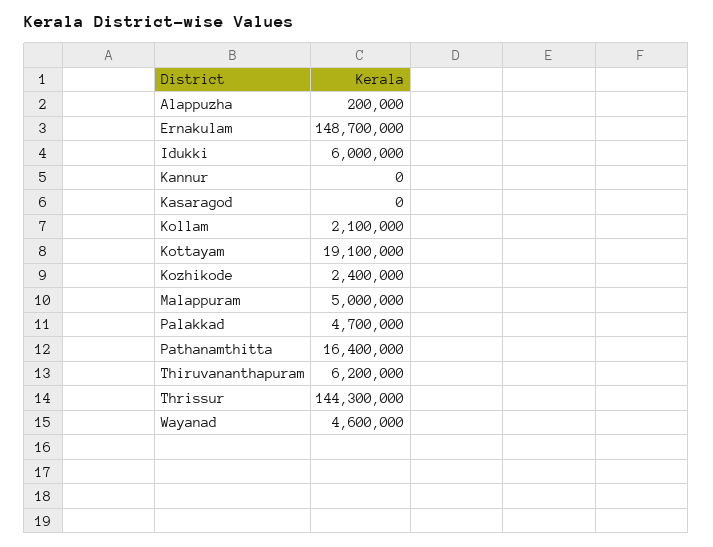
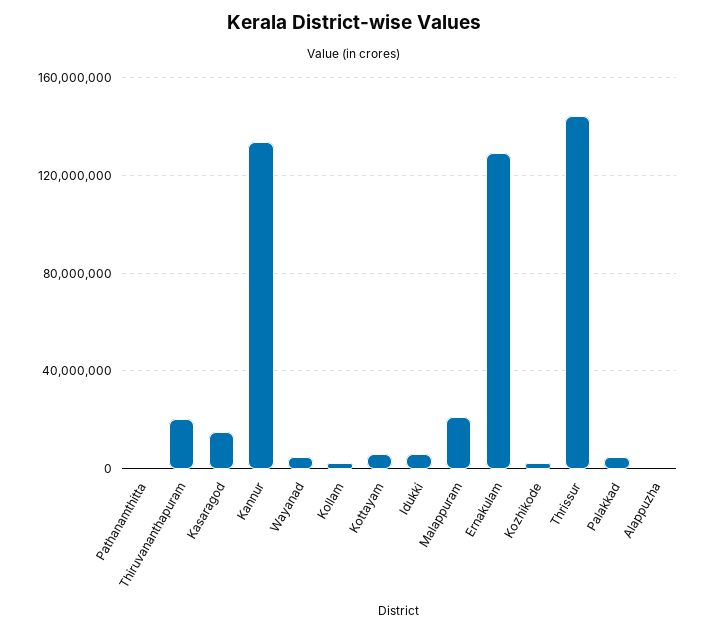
Ernakulam: 148700000 -> 130000000
Kannur: 0 -> 135000000
Kasaragod: 0 -> 15000000
Kottayam: 19100000 -> 5000000
Malappuram: 5000000 -> 20000000
Pathanamthitta: 16400000 -> 0
Thiruvananthapuram: 6200000 -> 20000000

